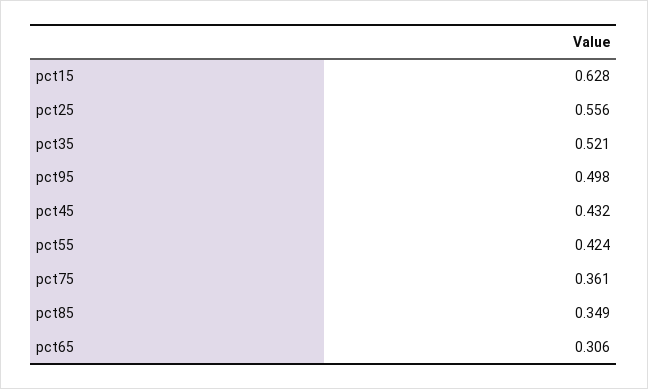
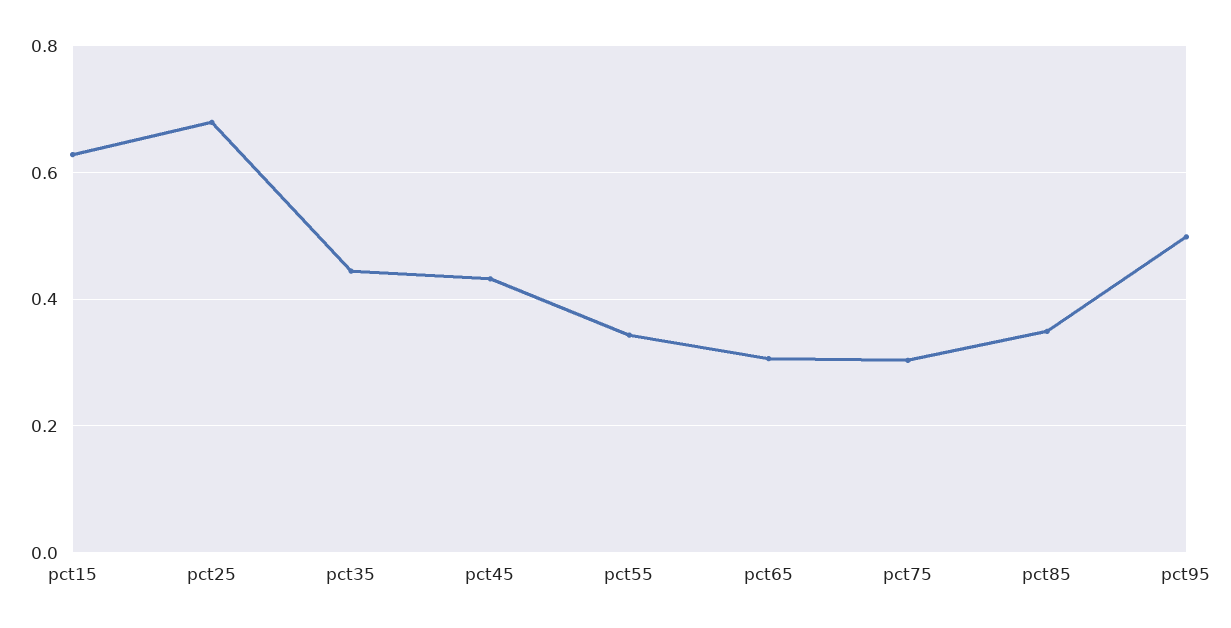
pct25: 0.556 -> 0.68
pct35: 0.521 -> 0.44
pct55: 0.424 -> 0.34
pct75: 0.361 -> 0.3

